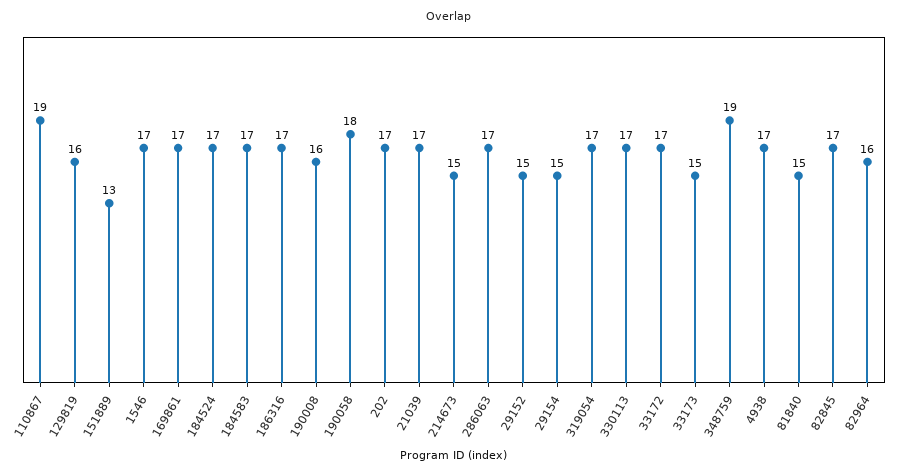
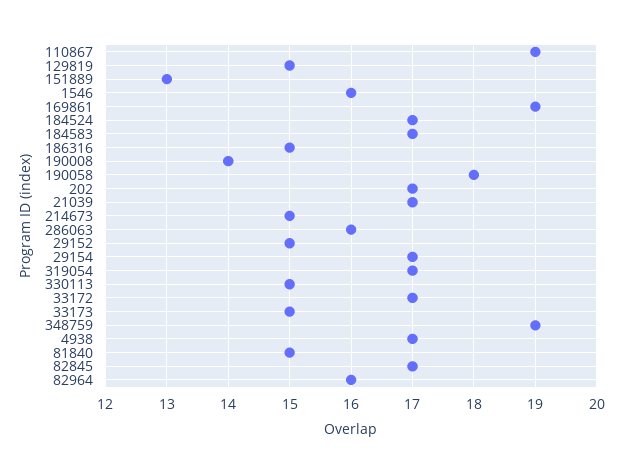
129819: 16 -> 15
1546: 17 -> 16
169861: 17 -> 19
186316: 17 -> 15
190008: 16 -> 14
286063: 17 -> 16
29154: 15 -> 17
330113: 17 -> 15

